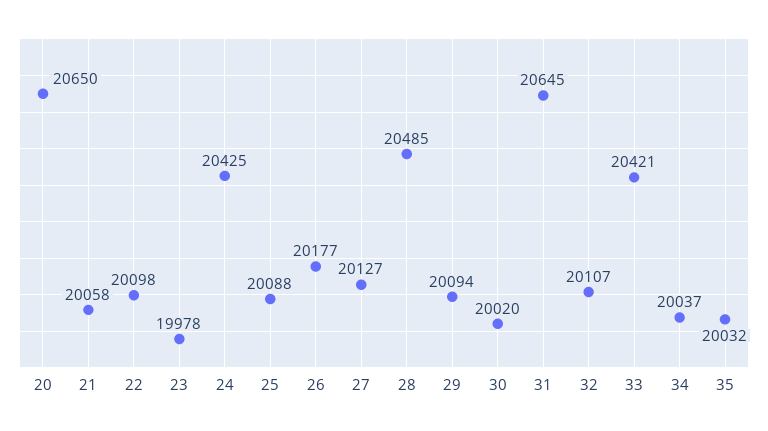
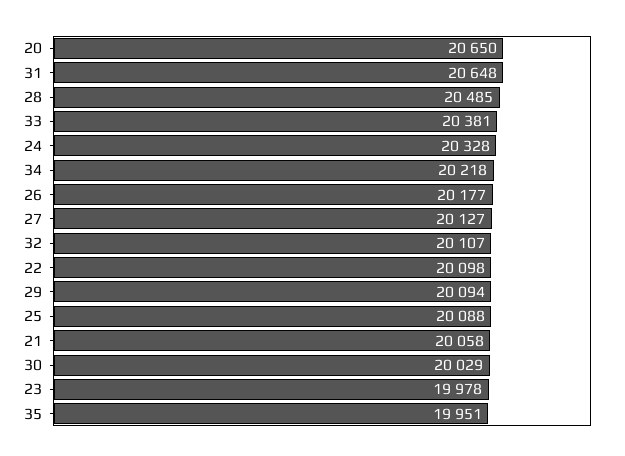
24: 20425 -> 20328
30: 20020 -> 20029
31: 20645 -> 20648
33: 20421 -> 20381
34: 20037 -> 20218
35: 20032 -> 19951

